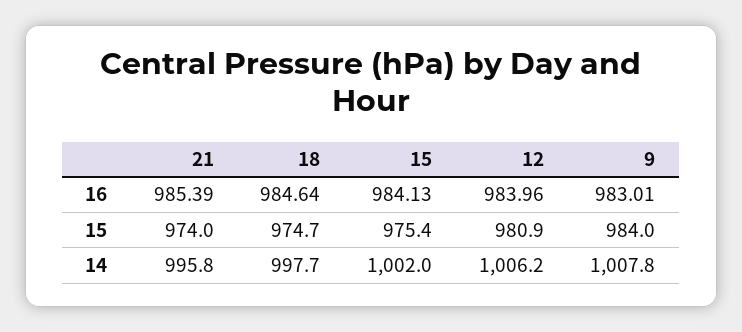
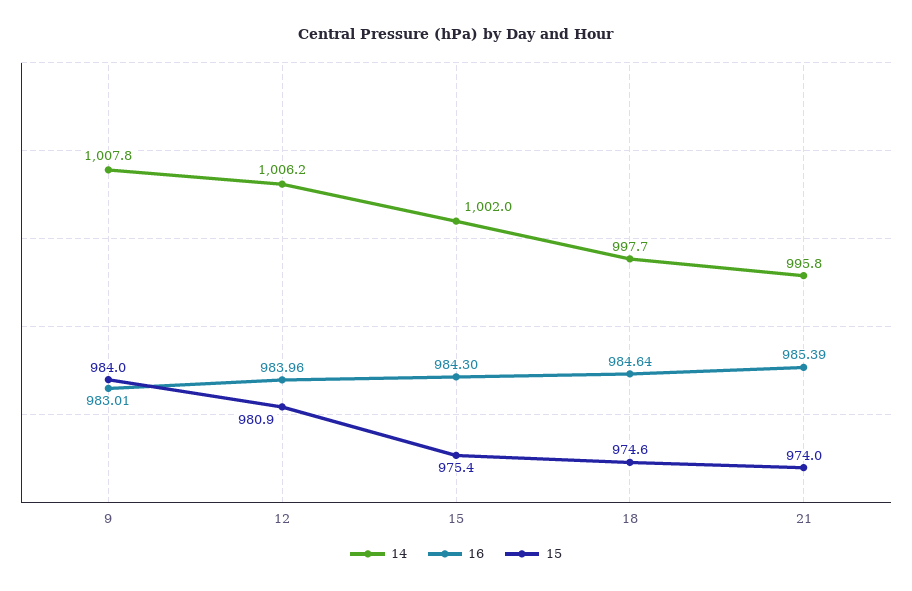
16, 15: 984.13 -> 984.3
15, 18: 974.7 -> 974.6

